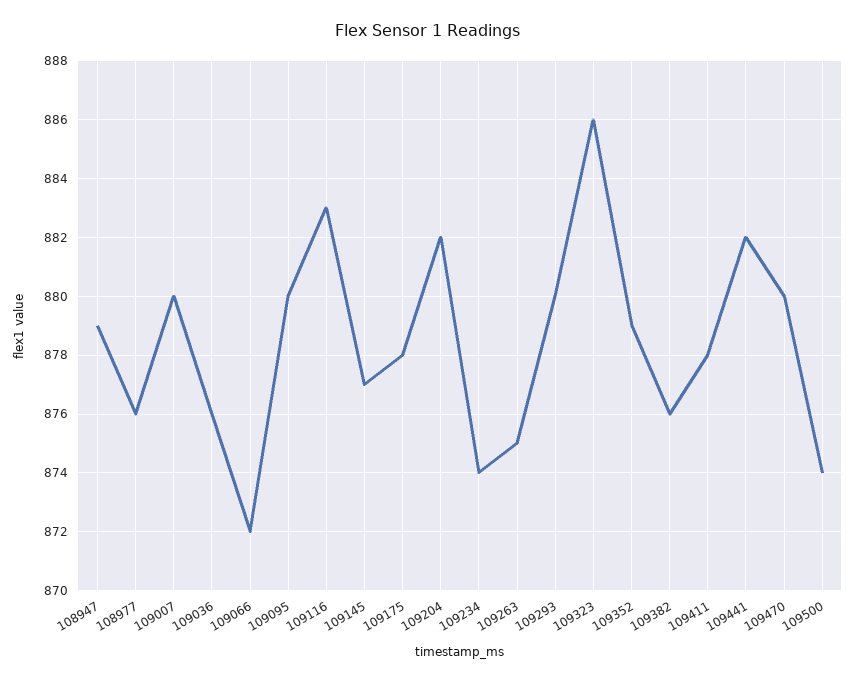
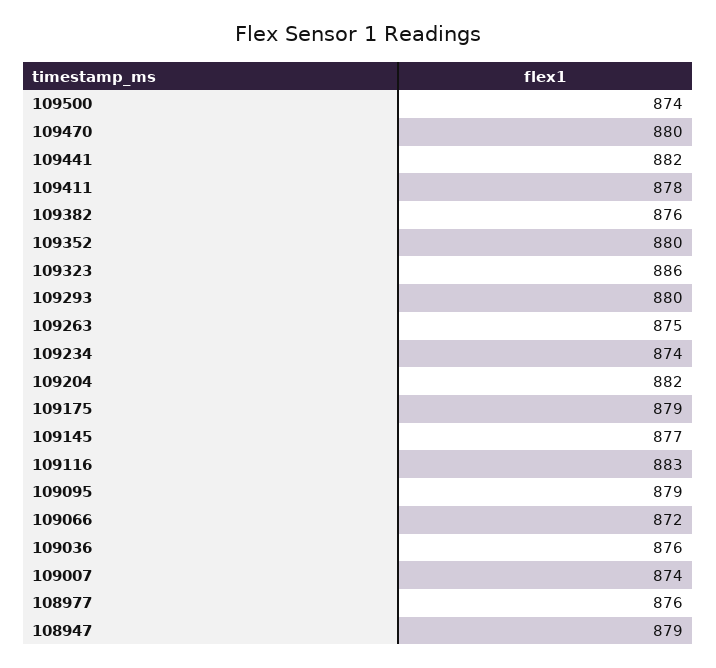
109007: 880 -> 874
109095: 880 -> 879
109175: 878 -> 879
109352: 879 -> 880

